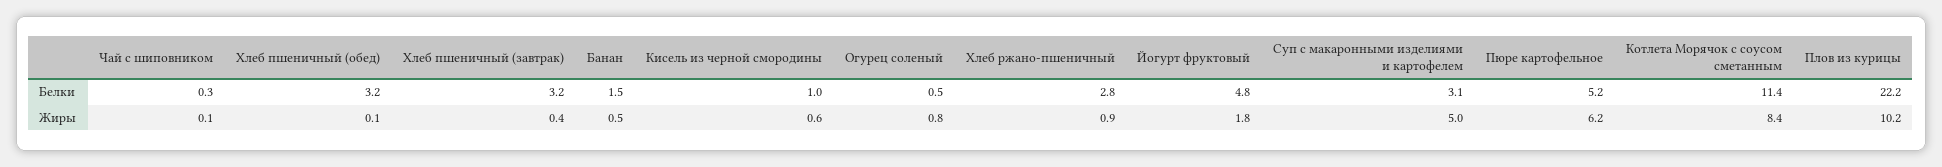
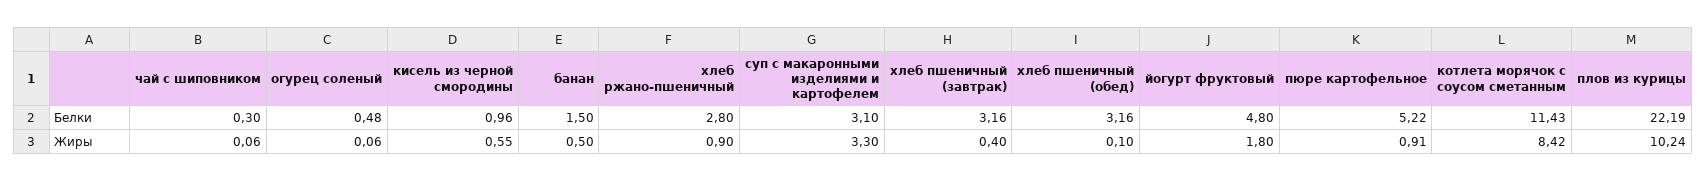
Огурец соленый, Жиры: 0.8 -> 0.06
Суп с макаронными изделиями и картофелем, Жиры: 5 -> 3.3
Пюре картофельное, Жиры: 6.2 -> 0.91

